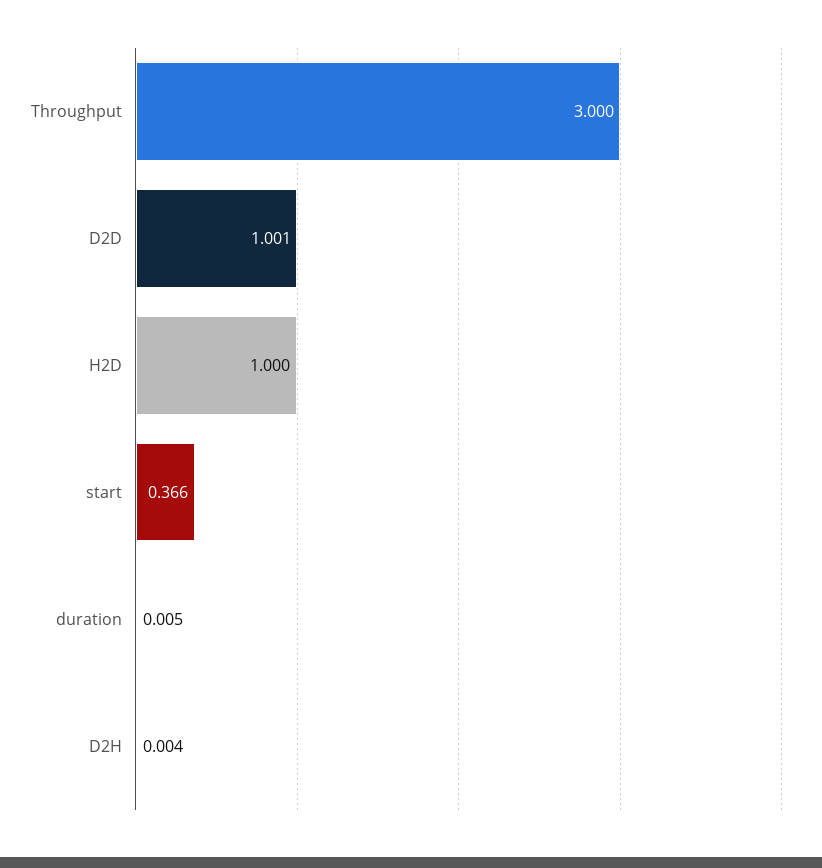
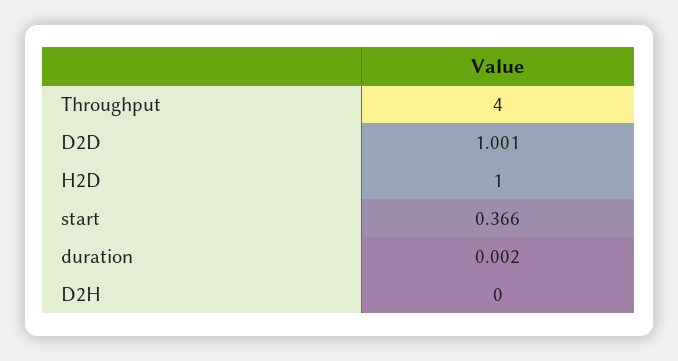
Throughput: 3 -> 4
duration: 0.005 -> 0.002
D2H: 0.004 -> 0

